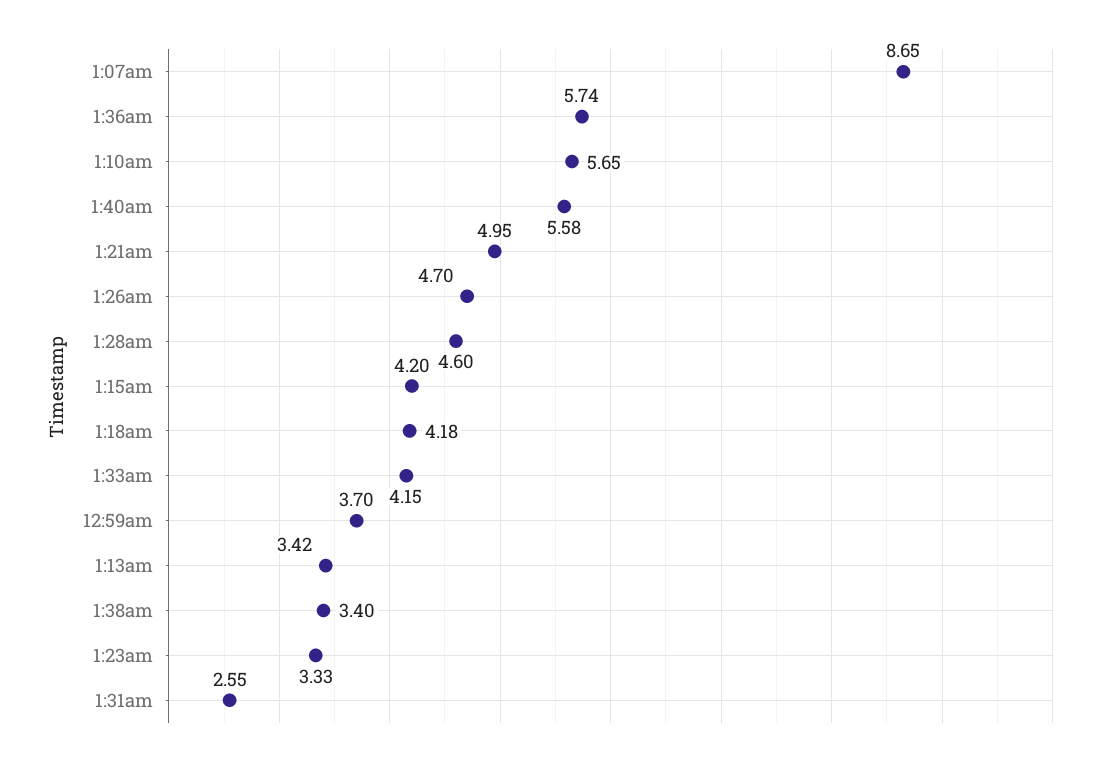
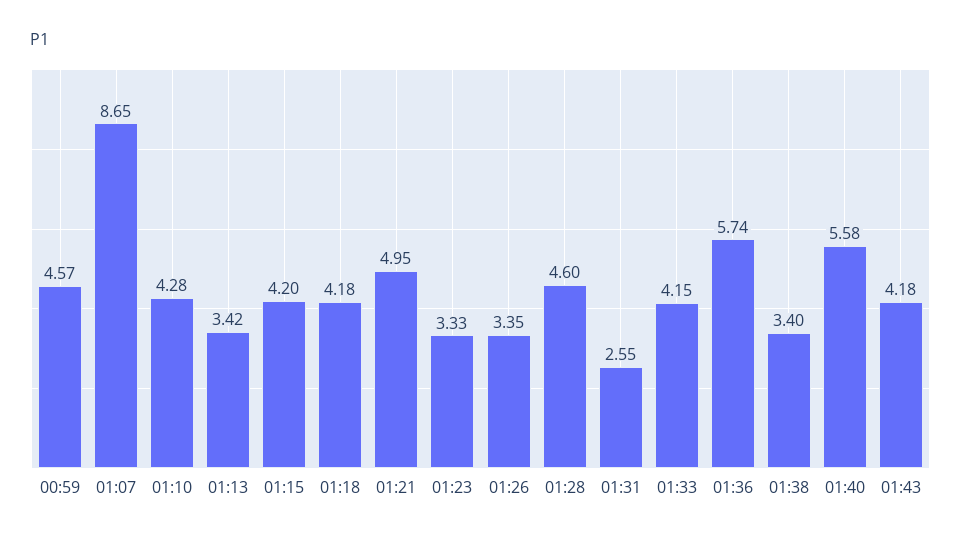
1:10am: 5.65 -> 4.28
1:26am: 4.7 -> 3.35
12:59am: 3.7 -> 4.57
01:43: none -> 4.18

